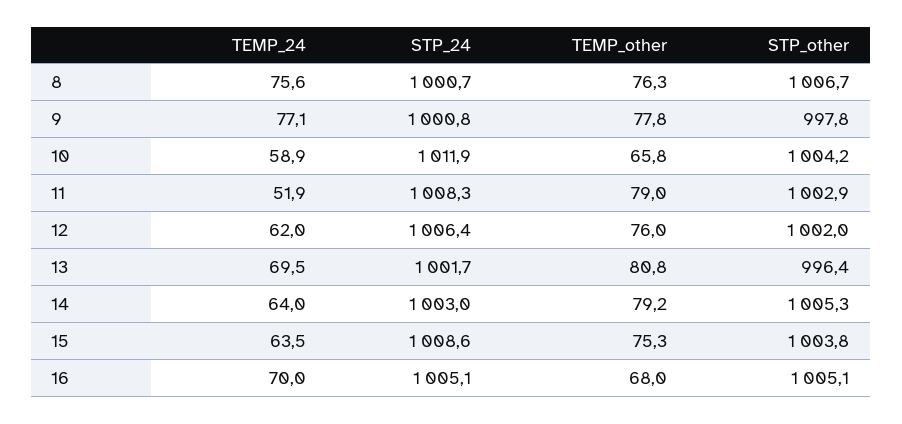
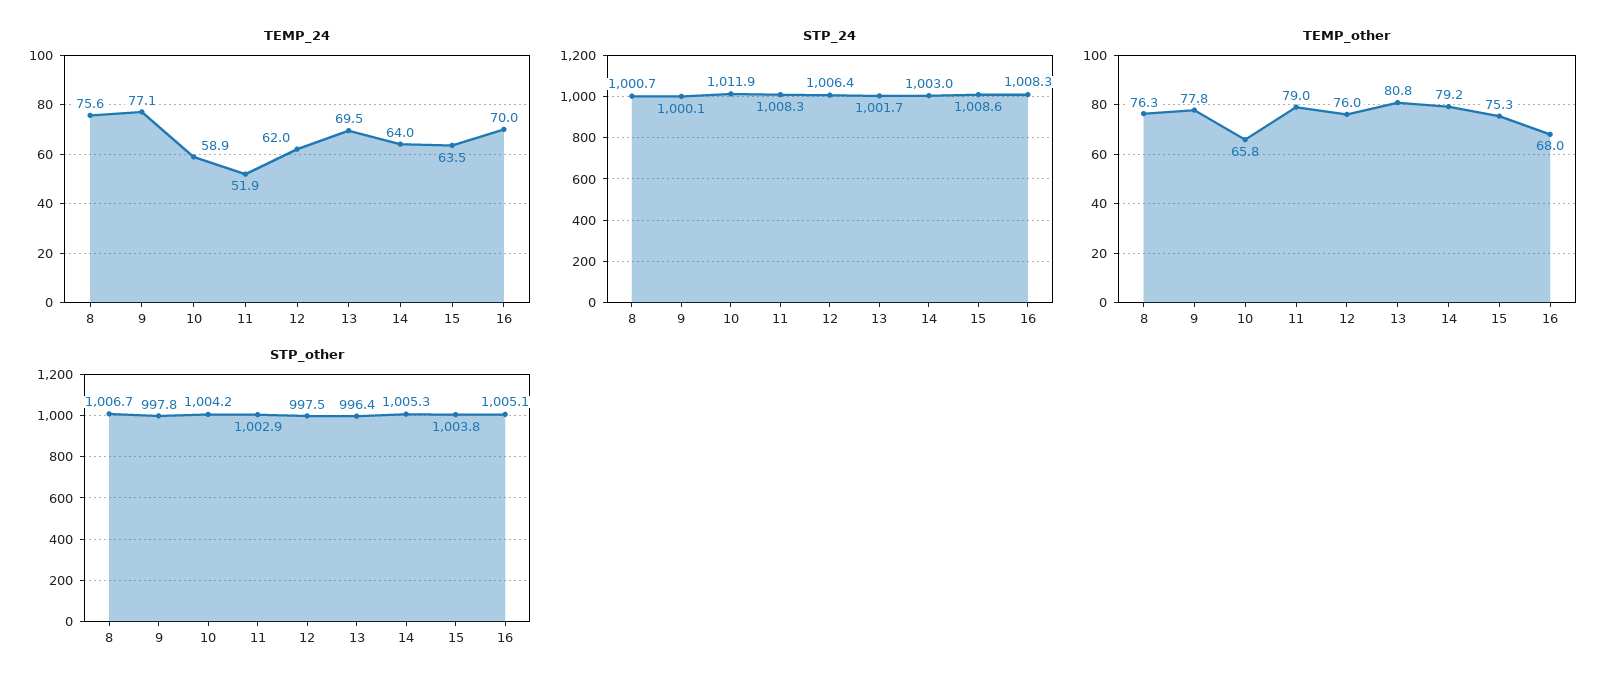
STP_24, 9: 1000.8 -> 1000.1
STP_other, 12: 1002 -> 997.5
STP_24, 16: 1005.1 -> 1008.3

